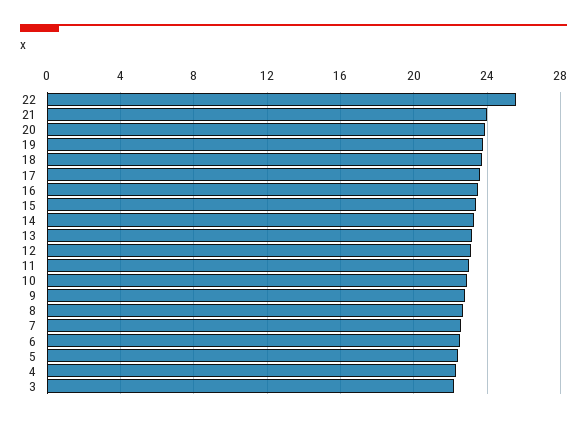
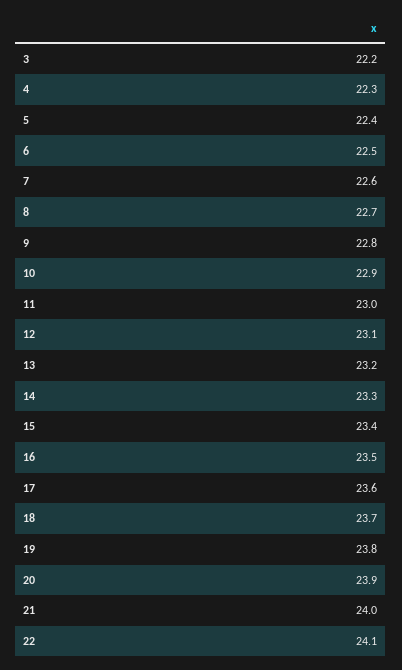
22: 25.5 -> 24.1

